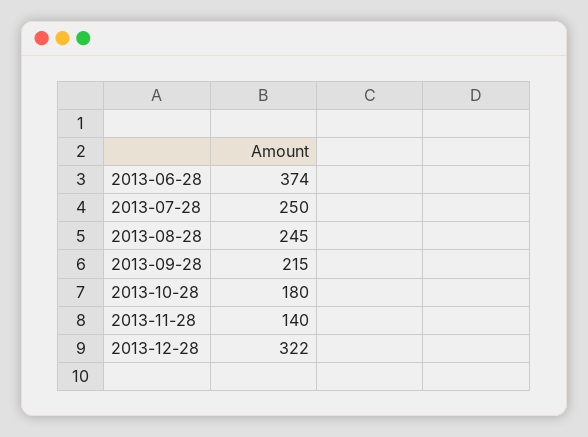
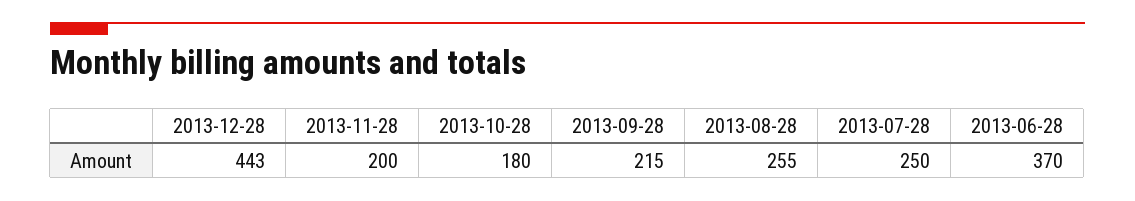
2013-06-28: 374 -> 370
2013-08-28: 245 -> 255
2013-11-28: 140 -> 200
2013-12-28: 322 -> 443

